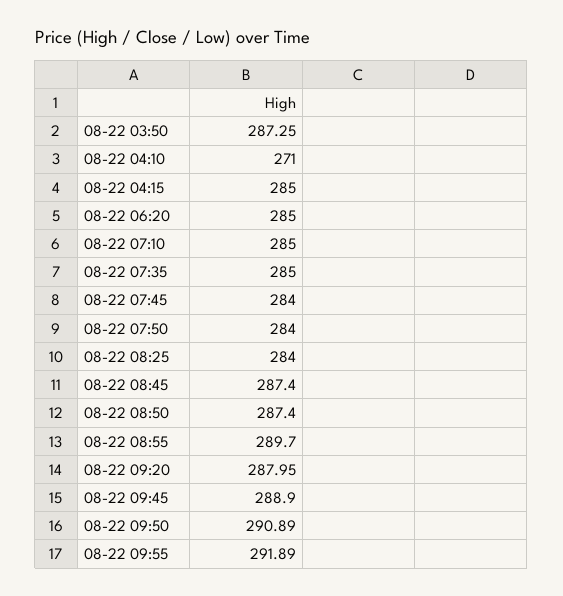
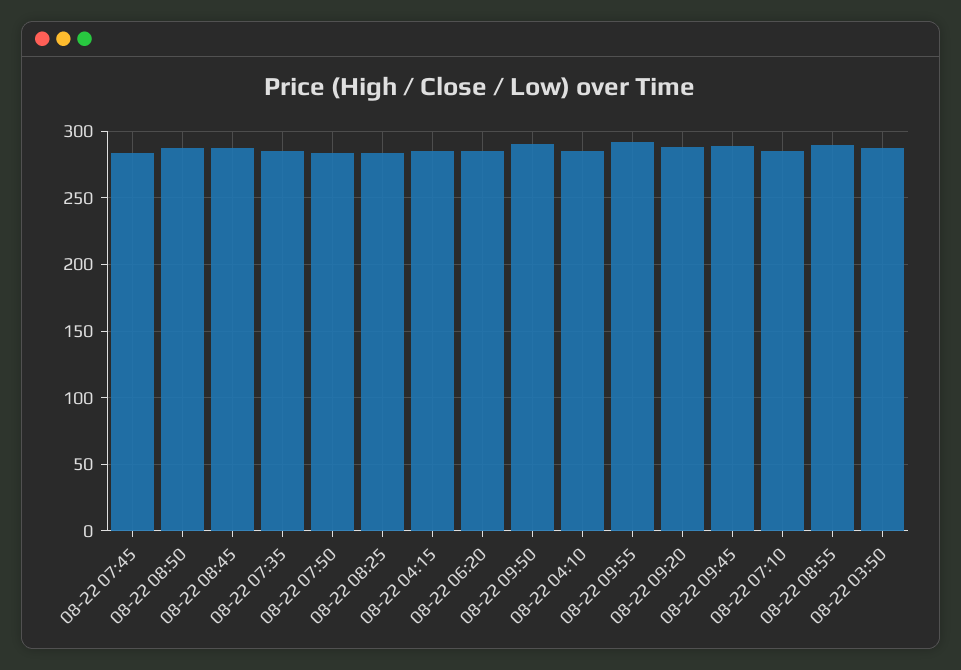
08-22 04:10: 271 -> 285

